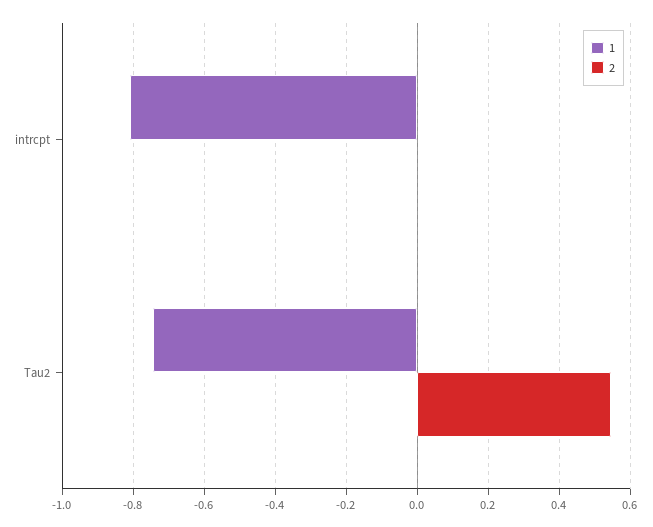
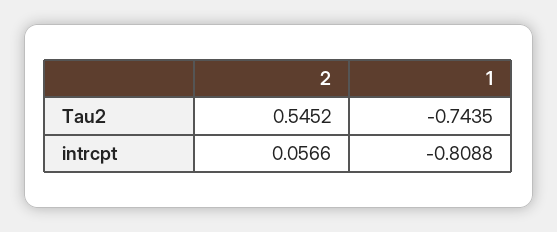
2, intrcpt: 0 -> 0.0566

